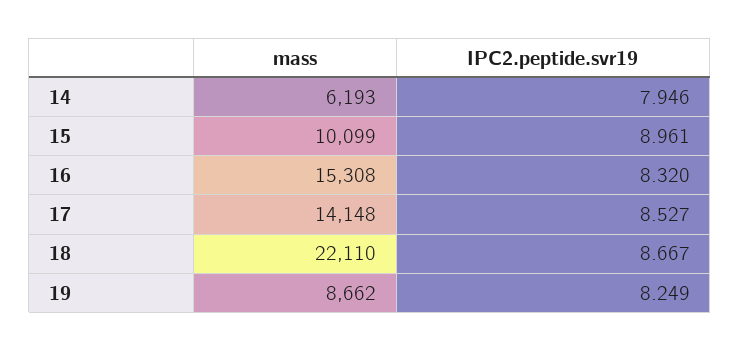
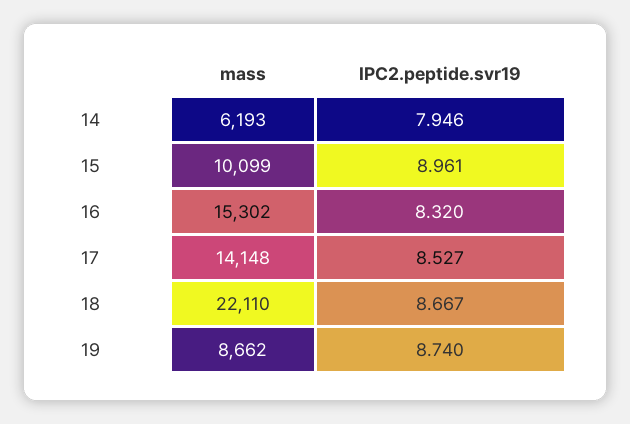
mass, 16: 15308 -> 15302
IPC2.peptide.svr19, 19: 8.249 -> 8.74

